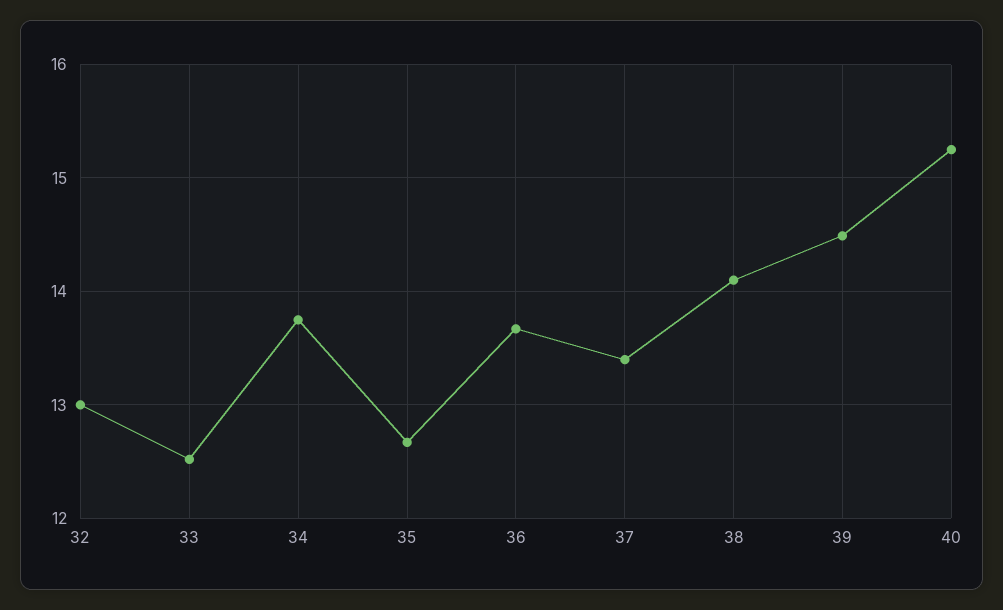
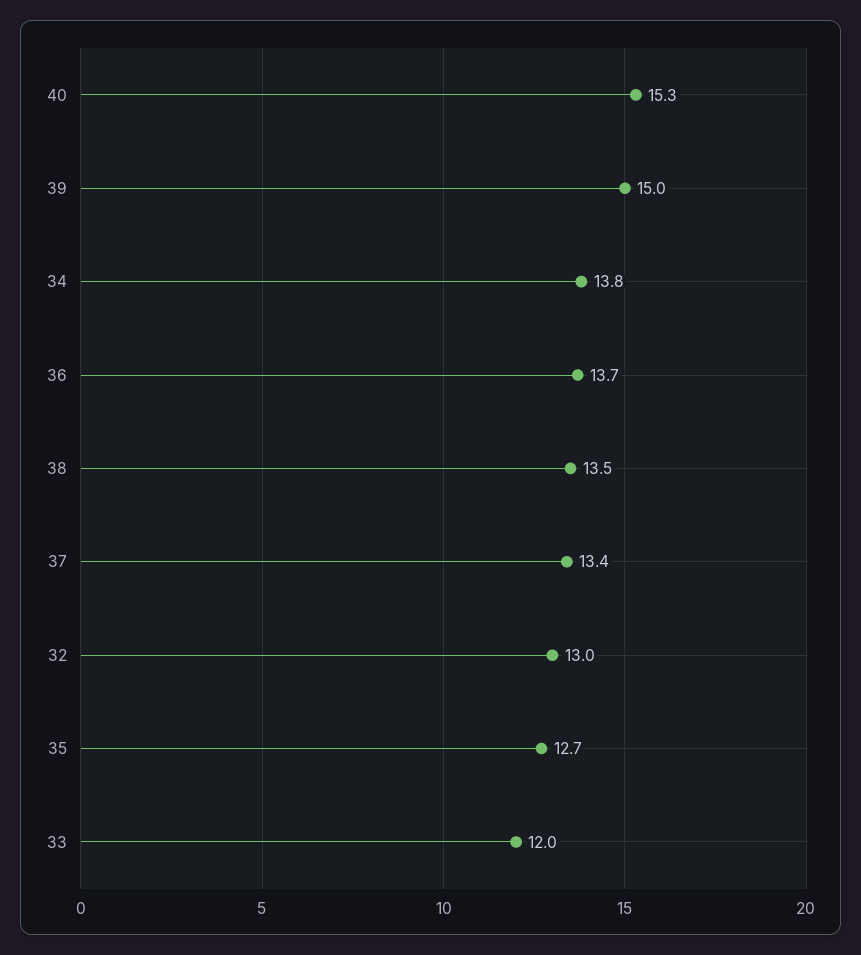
33: 12.5 -> 12
38: 14.1 -> 13.5
39: 14.5 -> 15

